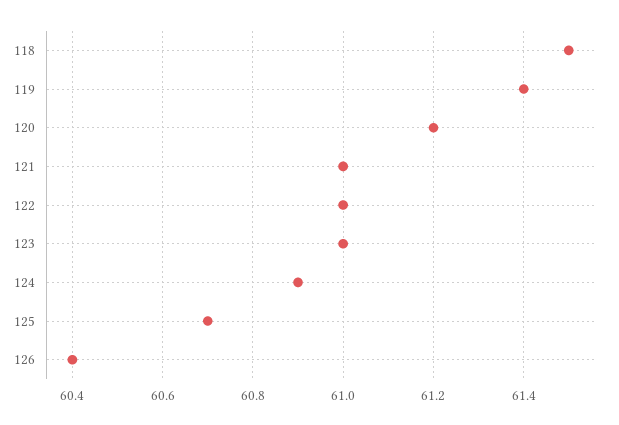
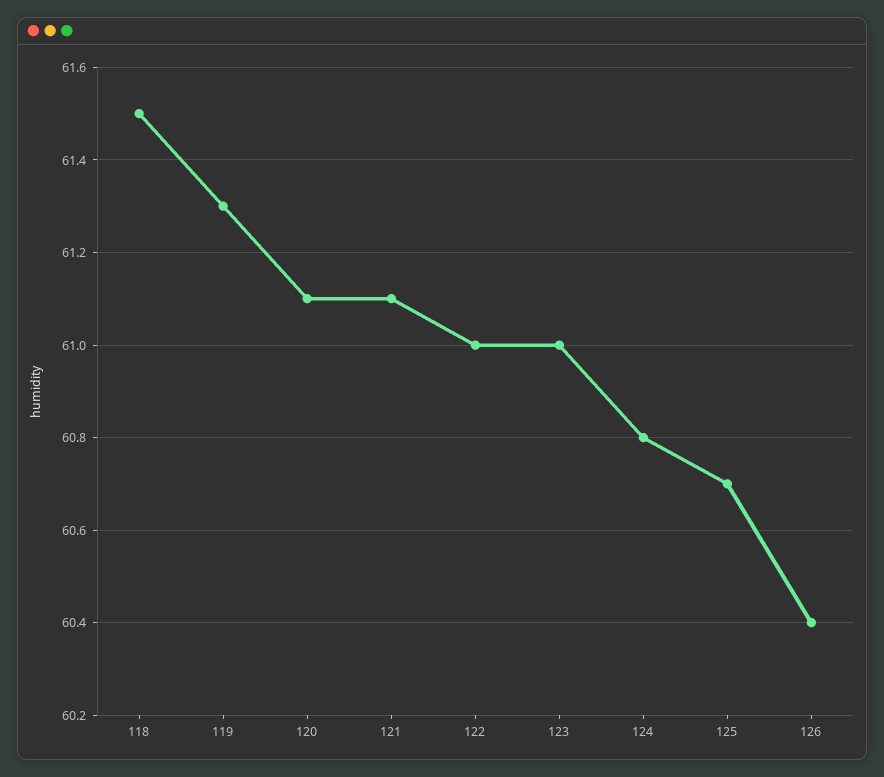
119: 61.4 -> 61.3
120: 61.2 -> 61.1
121: 61 -> 61.1
124: 60.9 -> 60.8

